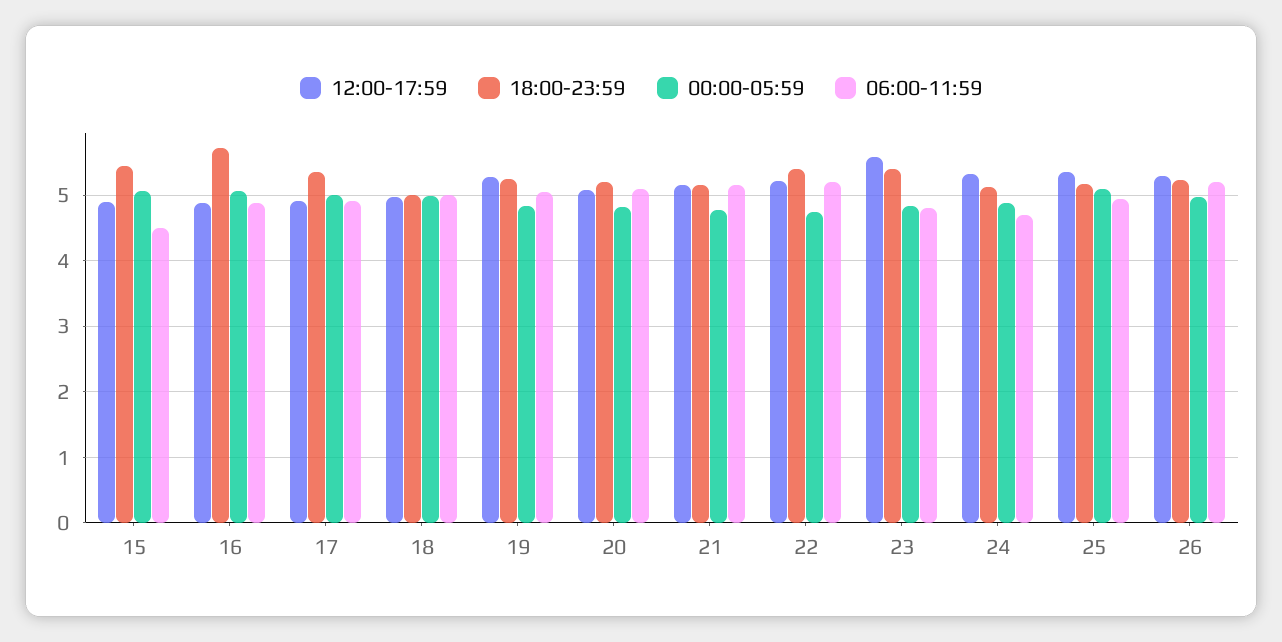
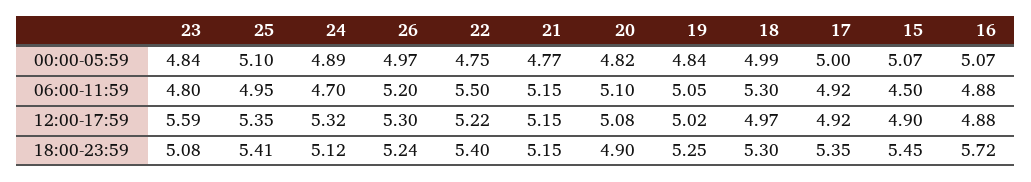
18:00-23:59, 18: 5 -> 5.3
06:00-11:59, 18: 5 -> 5.3
12:00-17:59, 19: 5.3 -> 5.02
18:00-23:59, 20: 5.2 -> 4.9
06:00-11:59, 22: 5.2 -> 5.5
18:00-23:59, 23: 5.4 -> 5.08
18:00-23:59, 25: 5.2 -> 5.41

